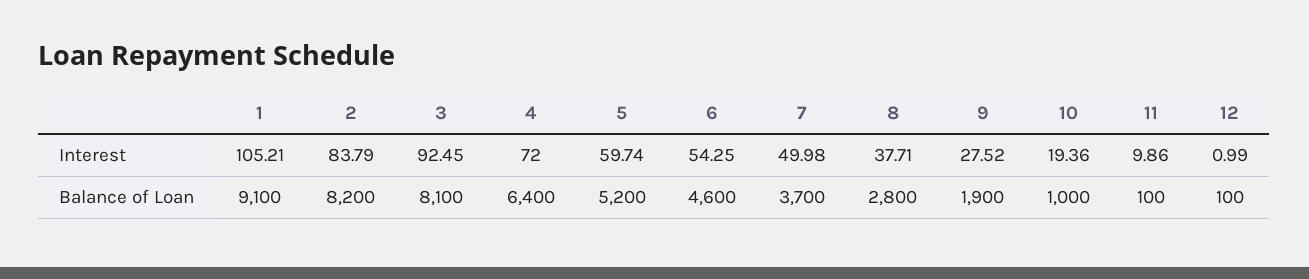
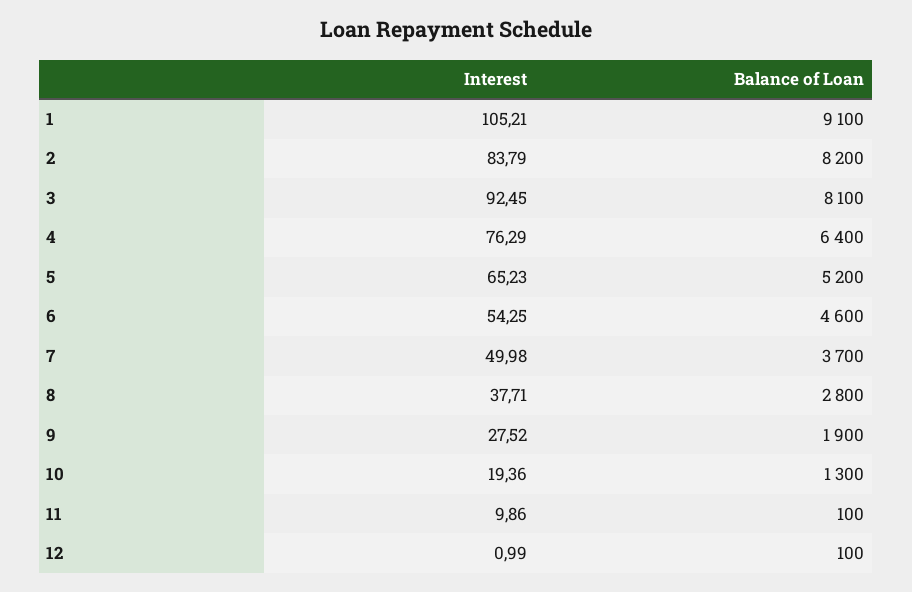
4, Interest: 72 -> 76.29
5, Interest: 59.74 -> 65.23
10, Balance of Loan: 1000 -> 1300

